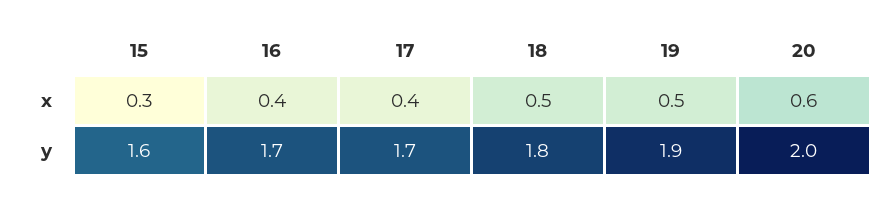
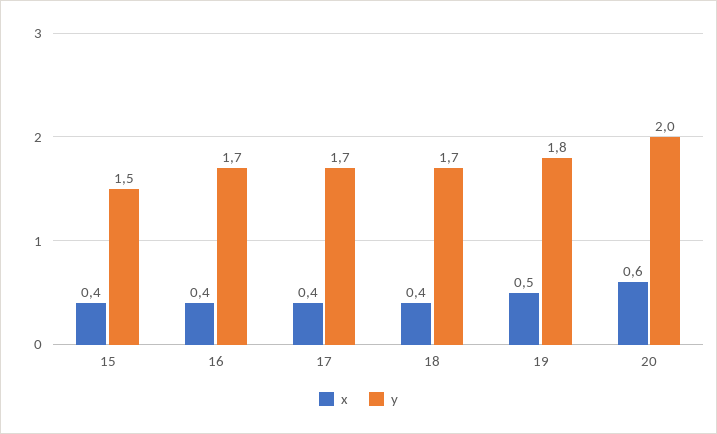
x, 15: 0.3 -> 0.4
x, 18: 0.5 -> 0.4
y, 15: 1.6 -> 1.5
y, 18: 1.8 -> 1.7
y, 19: 1.9 -> 1.8

